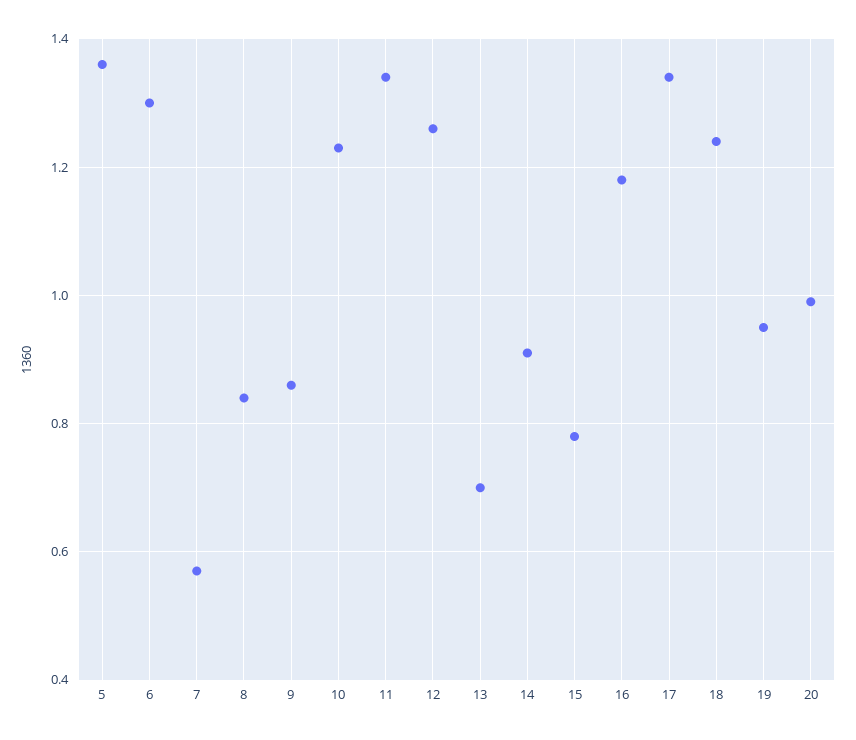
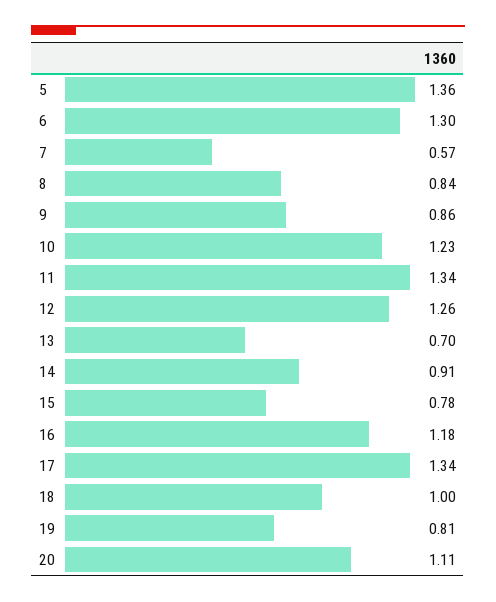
18: 1.25 -> 1
19: 0.95 -> 0.81
20: 1 -> 1.11

